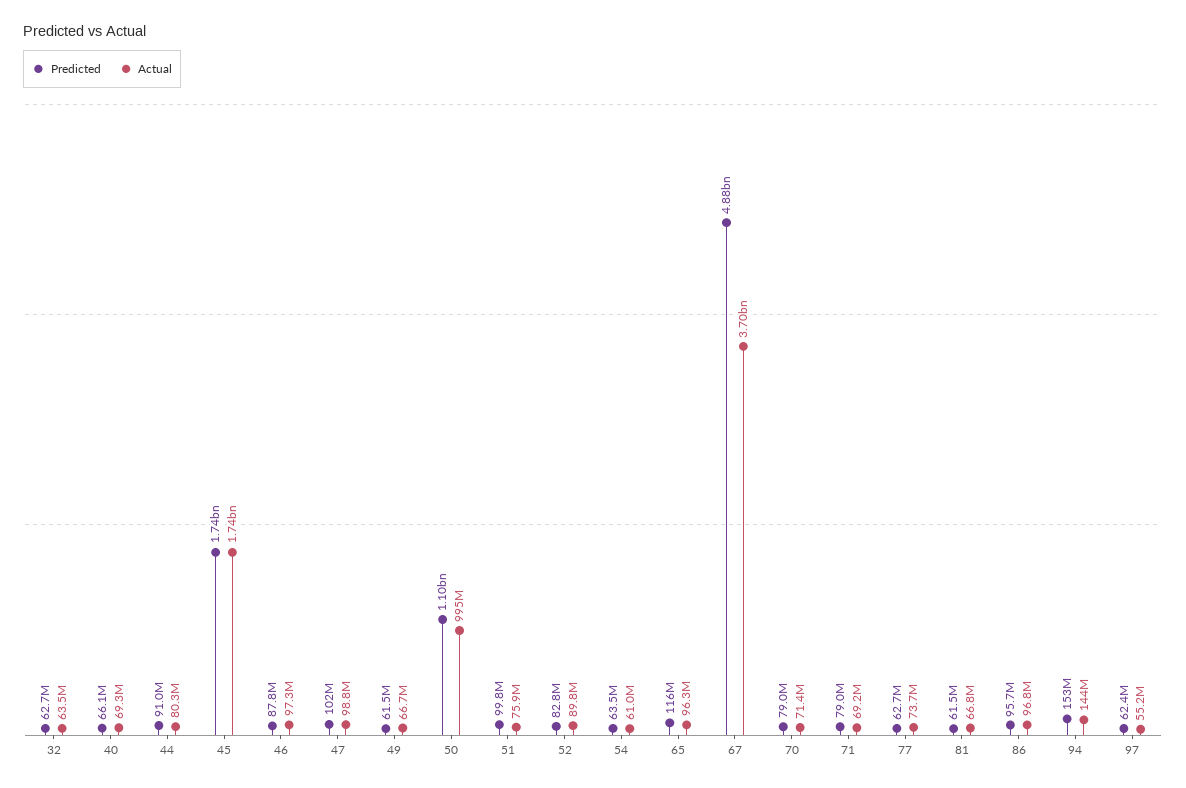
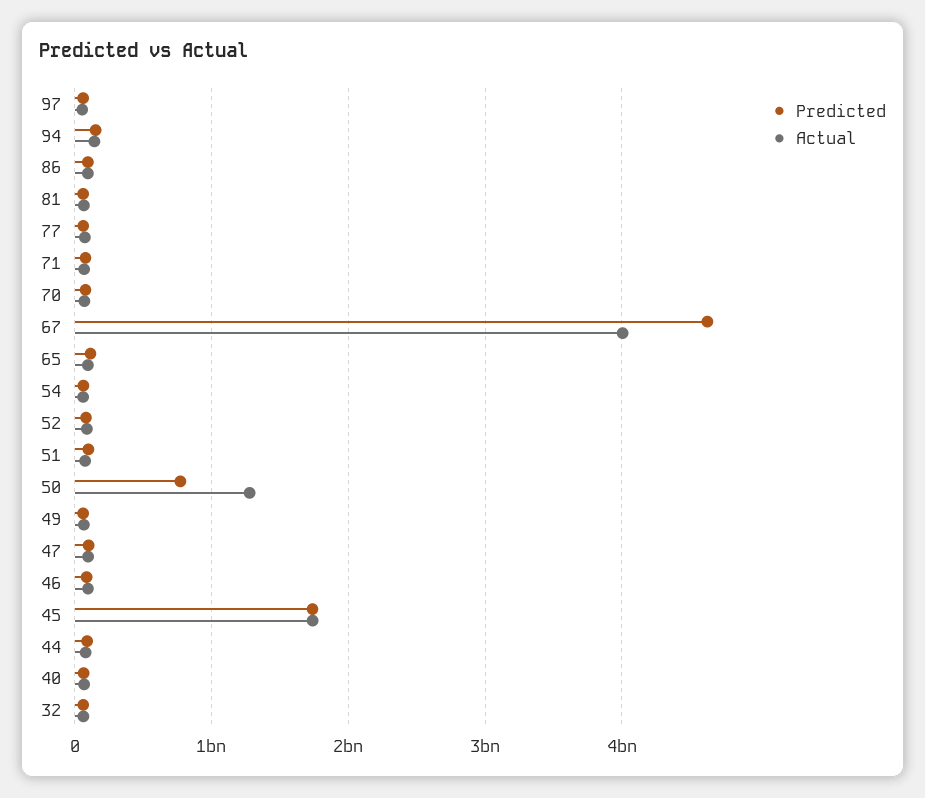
Predicted, 50: 1100000000 -> 800000000
Actual, 50: 995000000 -> 1300000000
Predicted, 67: 4880000000 -> 4600000000
Actual, 67: 3700000000 -> 4000000000

